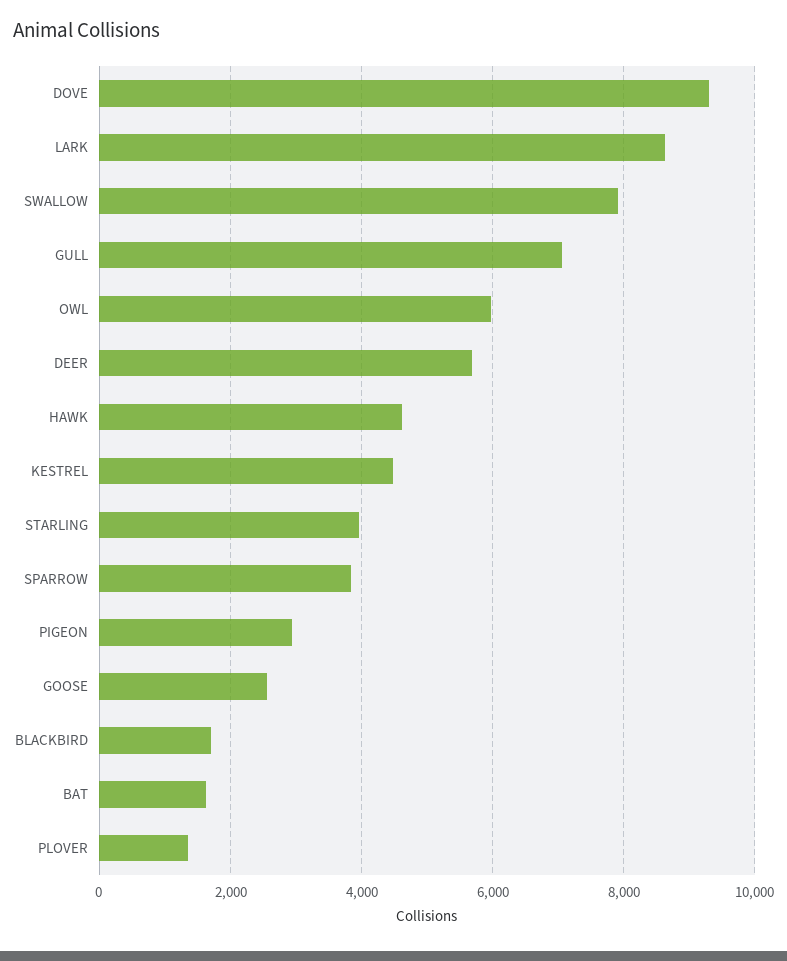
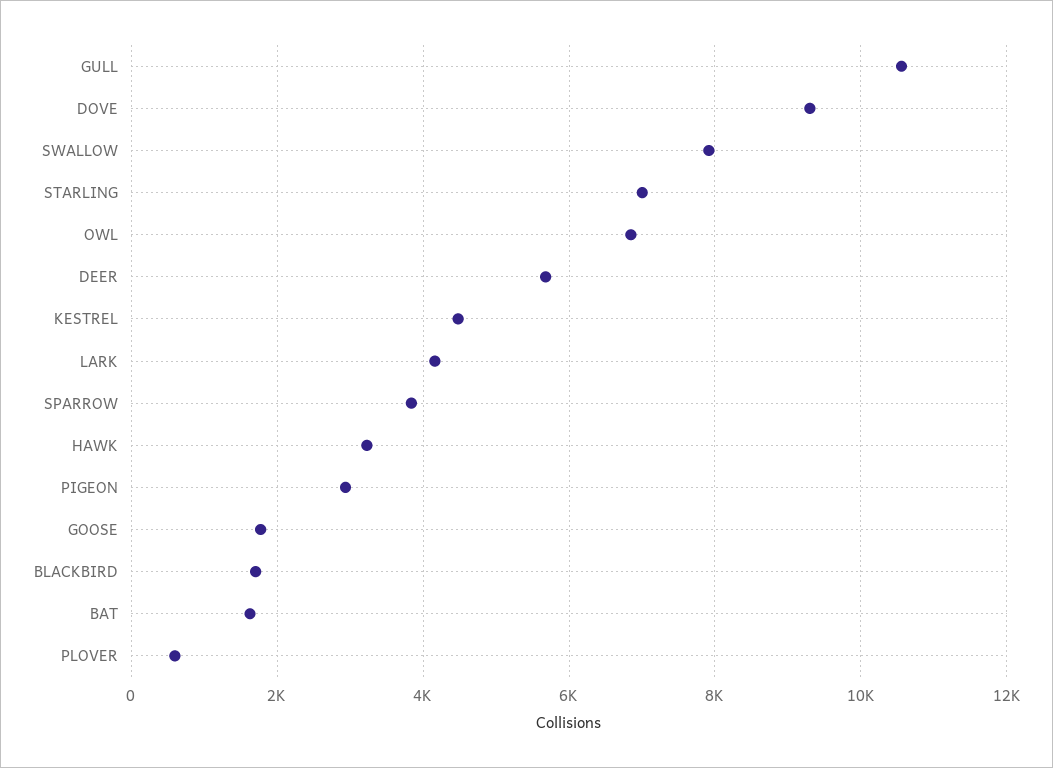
LARK: 8600 -> 4200
GULL: 7000 -> 10600
OWL: 6000 -> 6800
HAWK: 4600 -> 3200
STARLING: 4000 -> 7000
GOOSE: 2600 -> 1800
PLOVER: 1400 -> 600

